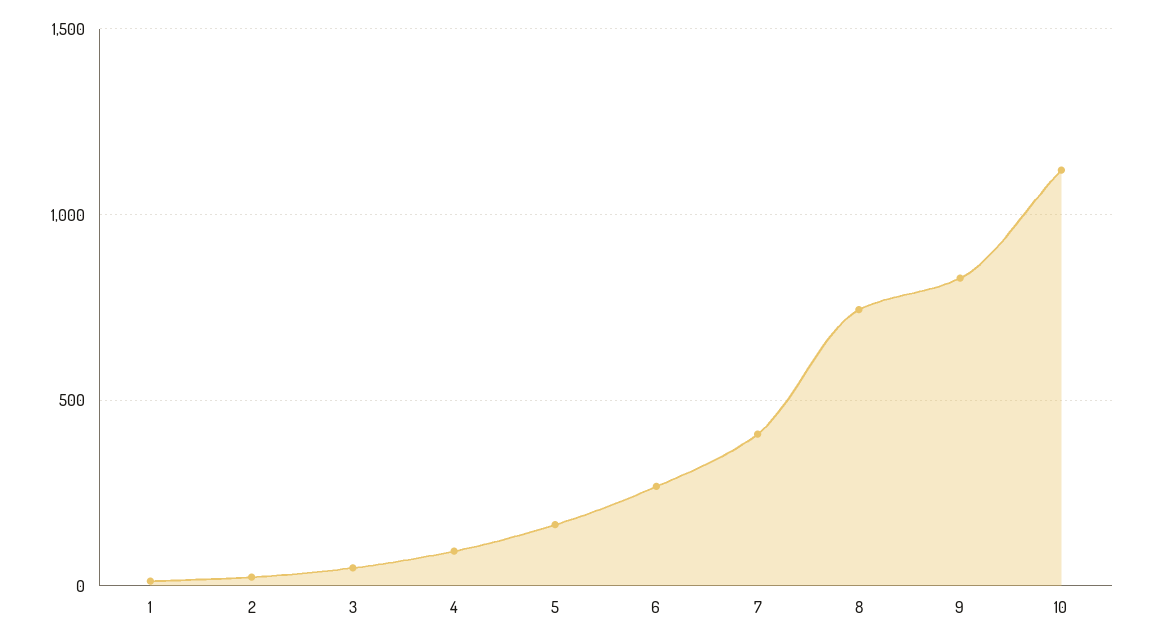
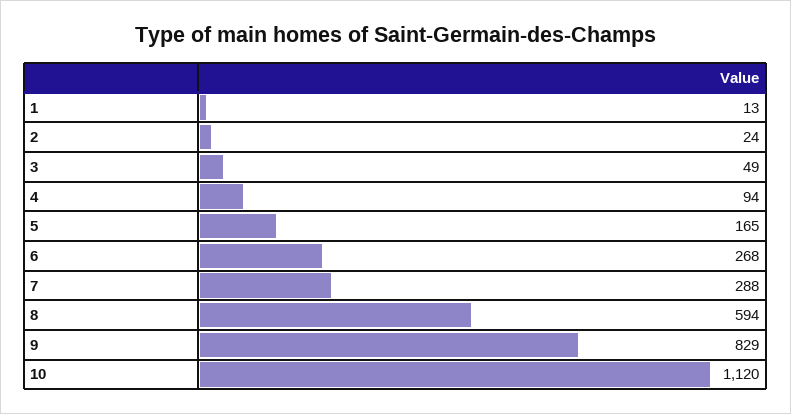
7: 400 -> 288
8: 750 -> 594

